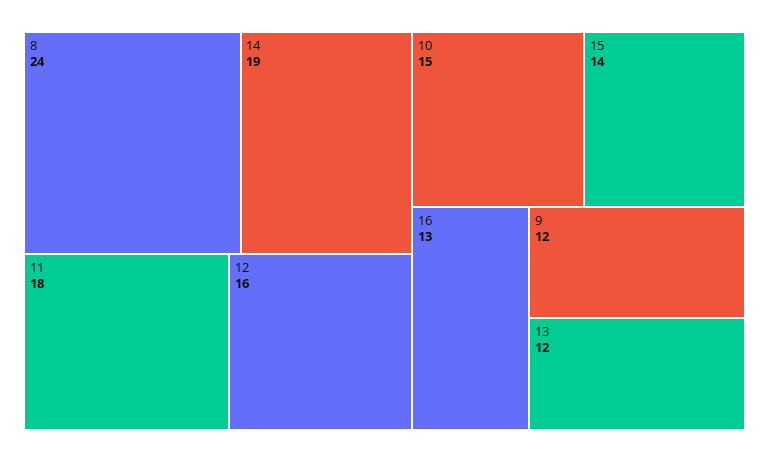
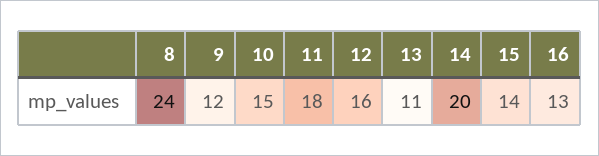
14: 19 -> 20
13: 12 -> 11

